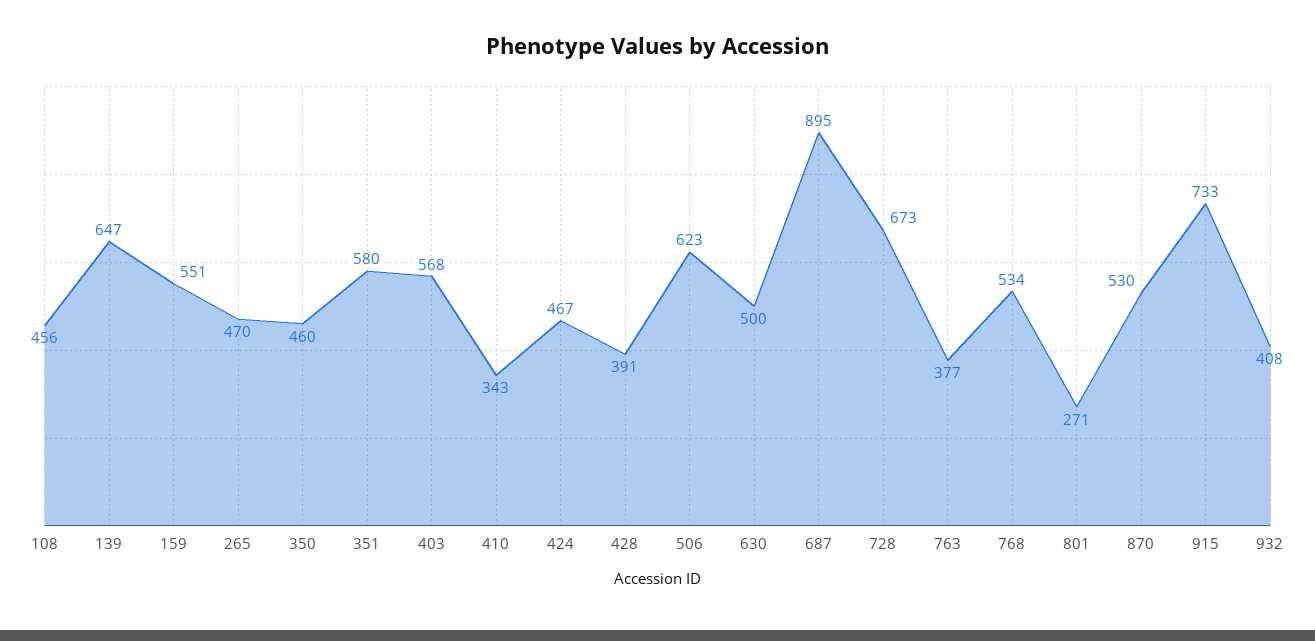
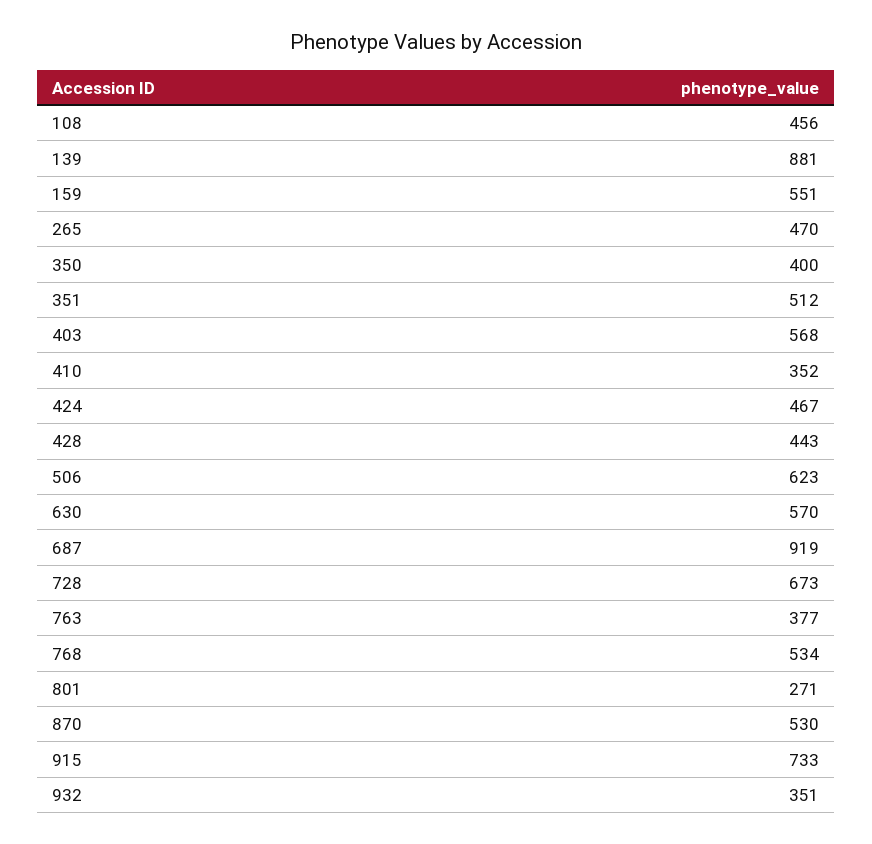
139: 647 -> 881
350: 460 -> 400
351: 580 -> 512
410: 343 -> 352
428: 391 -> 443
630: 500 -> 570
687: 895 -> 919
932: 408 -> 351

